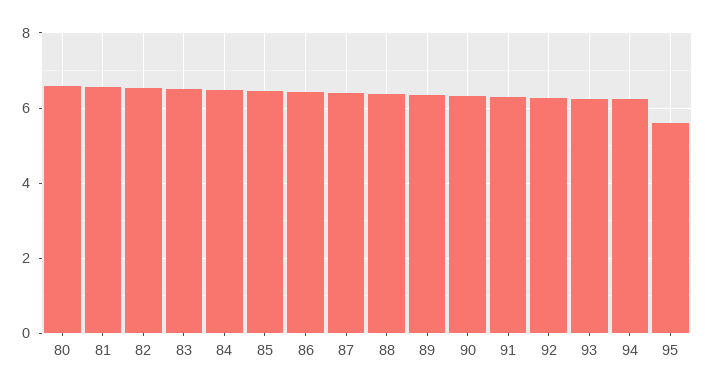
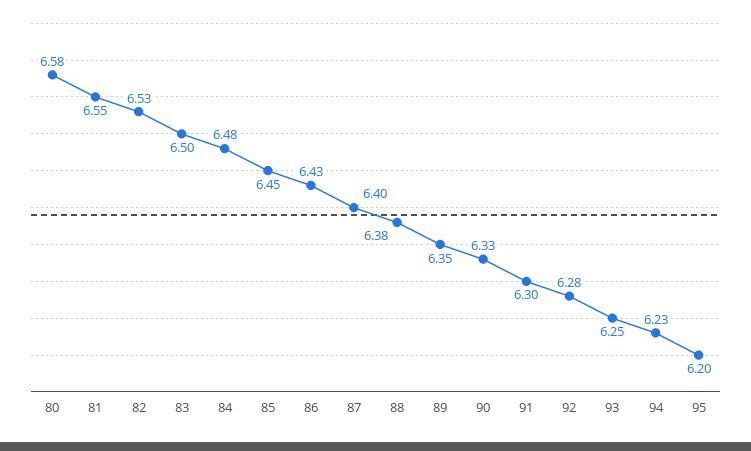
95: 5.6 -> 6.2

